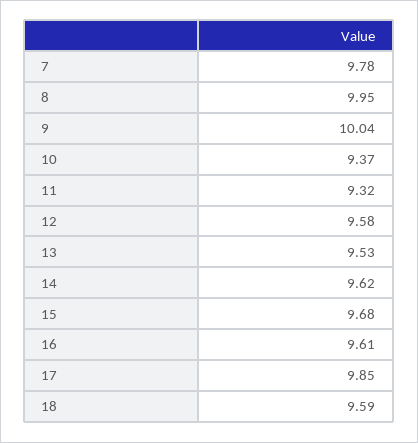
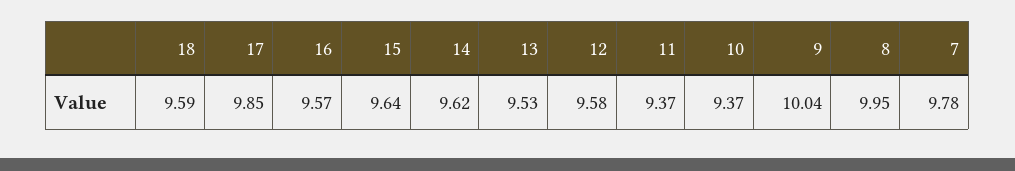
11: 9.32 -> 9.37
15: 9.68 -> 9.64
16: 9.61 -> 9.57

